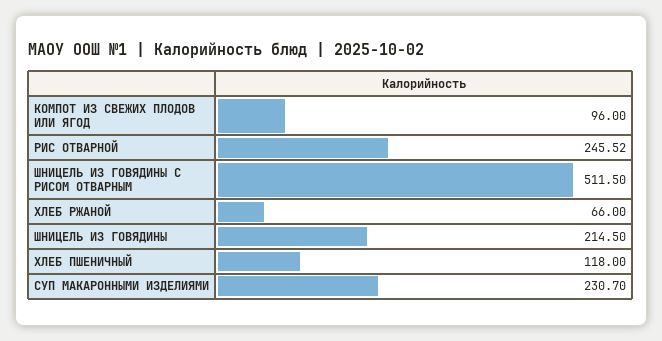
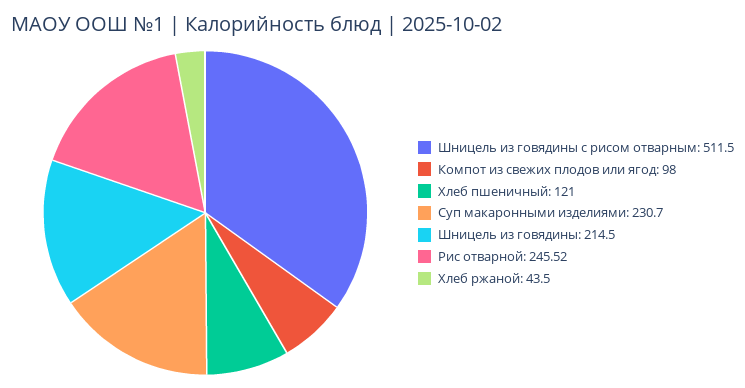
КОМПОТ ИЗ СВЕЖИХ ПЛОДОВ ИЛИ ЯГОД: 96 -> 98
ХЛЕБ РЖАНОЙ: 66 -> 43.5
ХЛЕБ ПШЕНИЧНЫЙ: 118 -> 121

